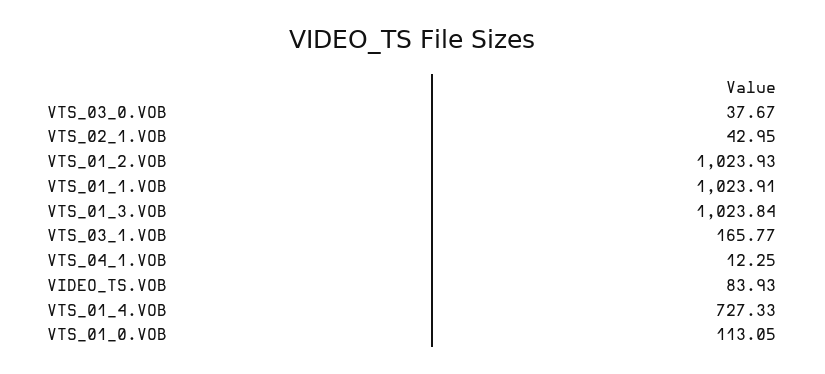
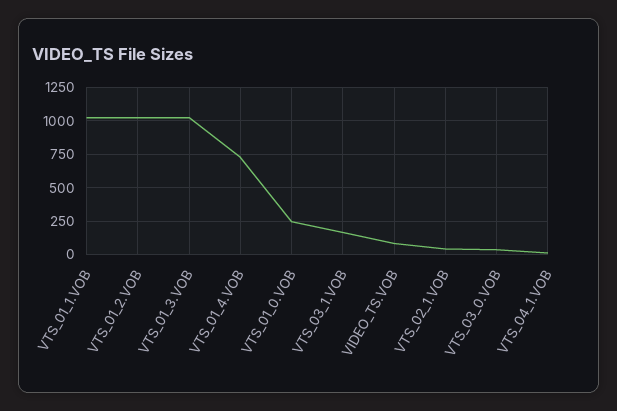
VTS_01_0.VOB: 113.05 -> 250

